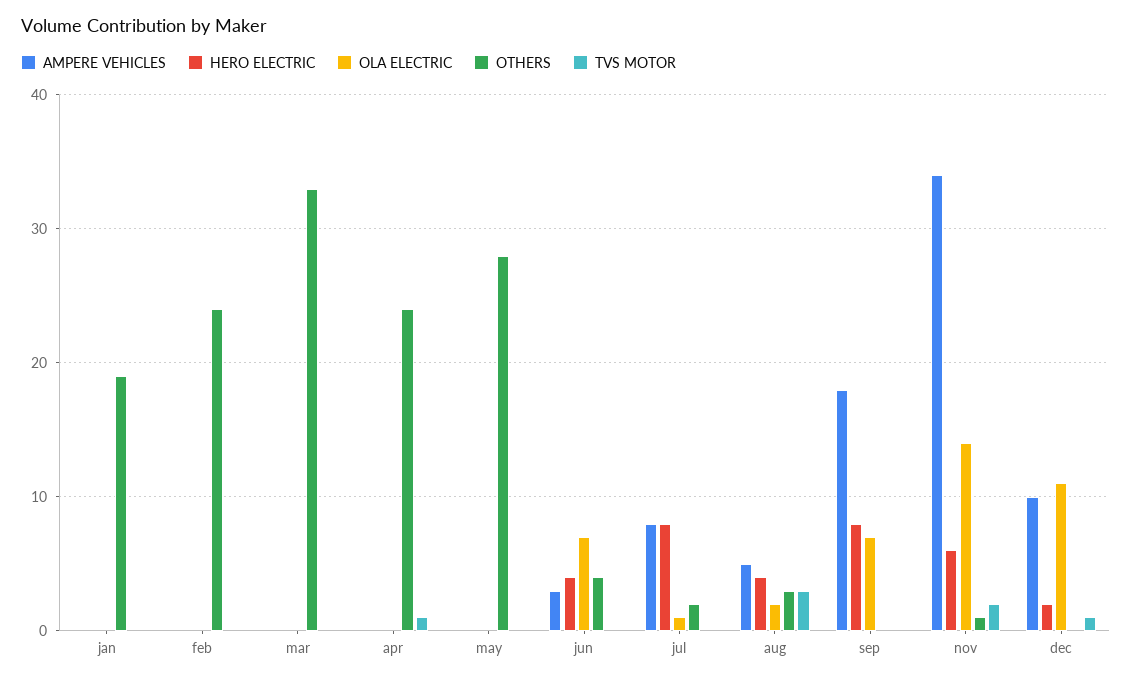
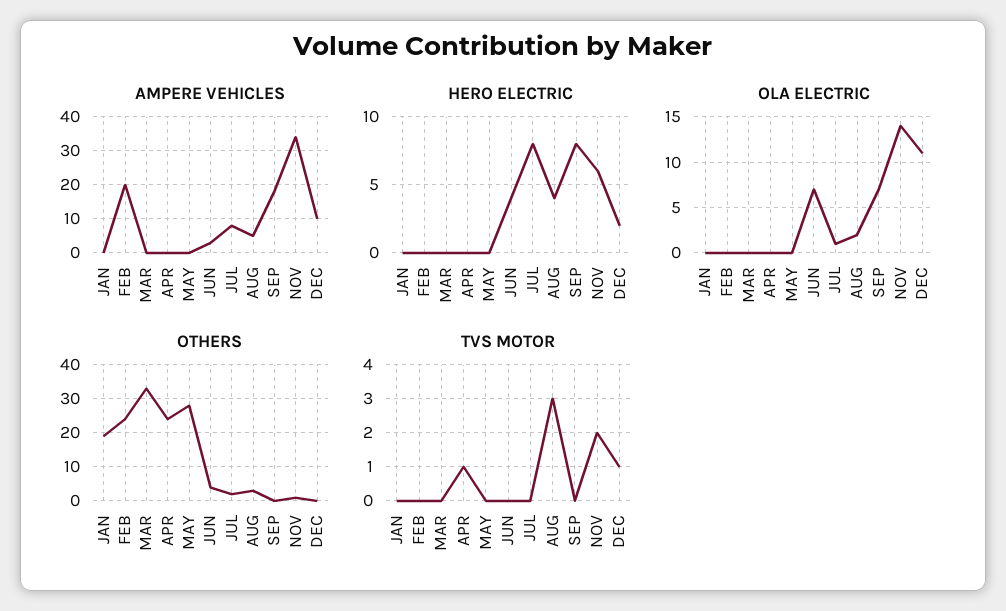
AMPERE VEHICLES, feb: 0 -> 20

